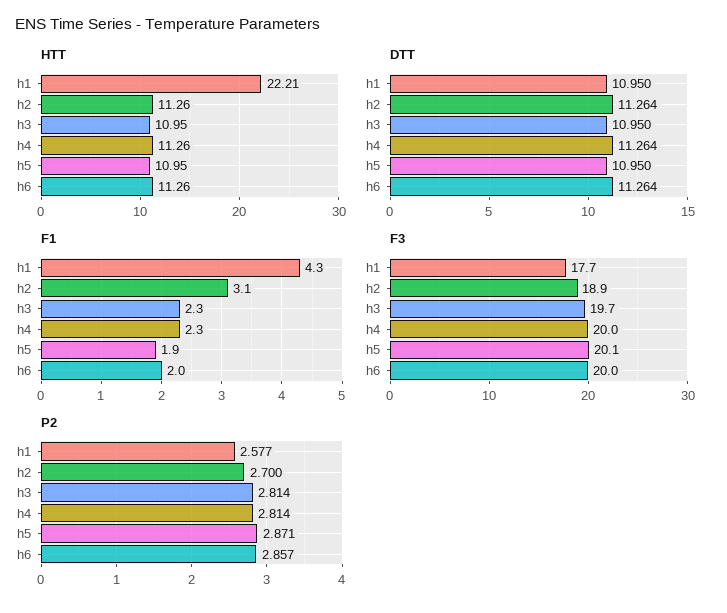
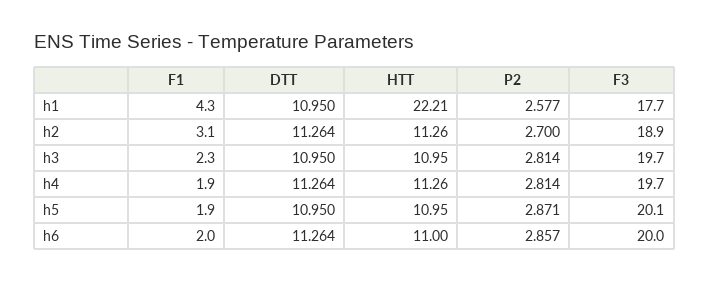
HTT, h6: 11.26 -> 11
F1, h4: 2.3 -> 1.9
F3, h4: 20 -> 19.7

